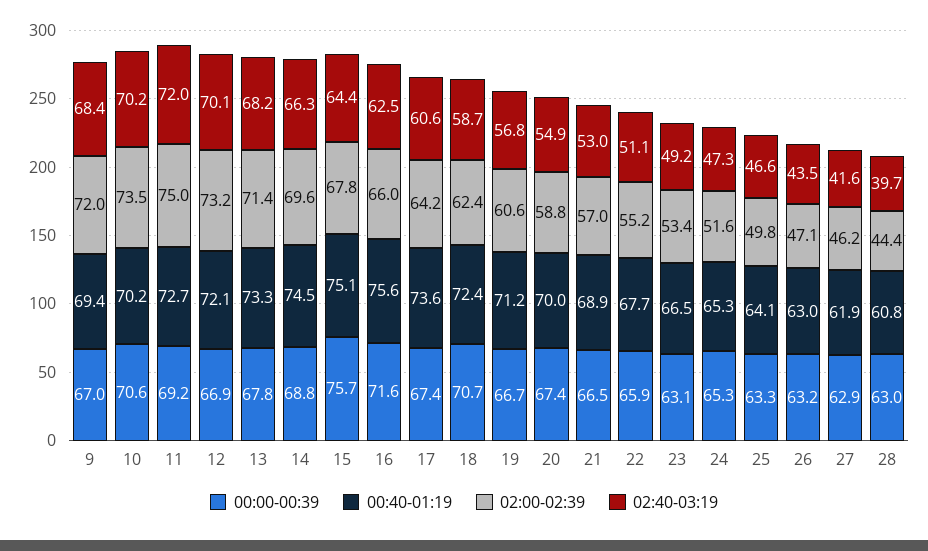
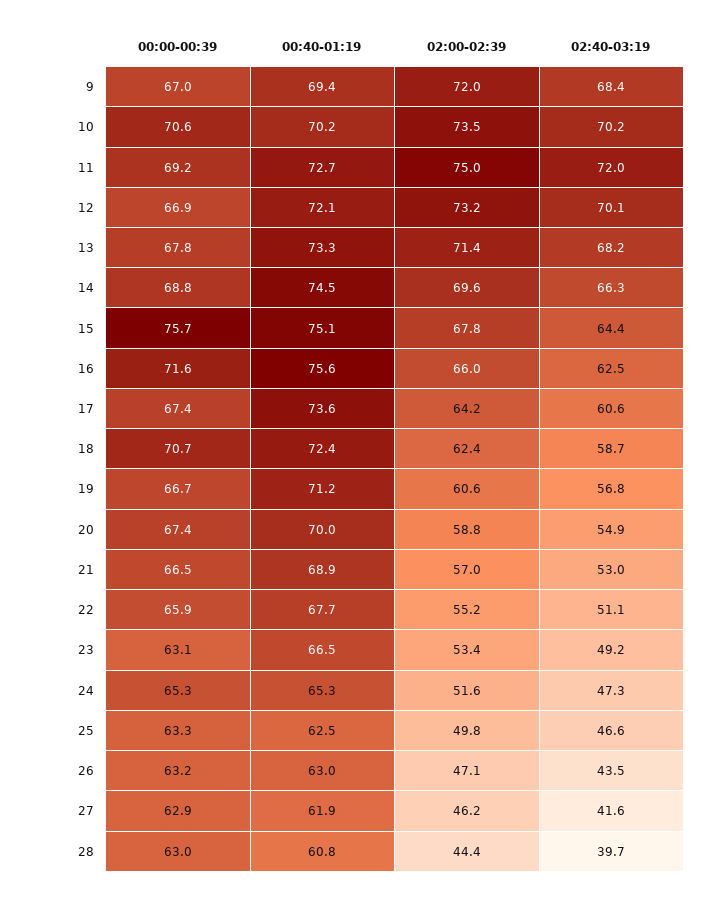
00:40-01:19, 25: 64.1 -> 62.5

